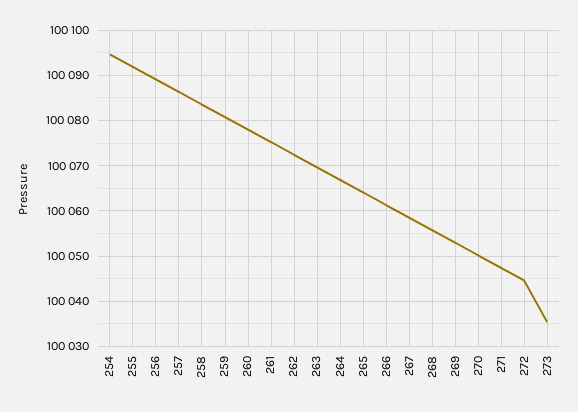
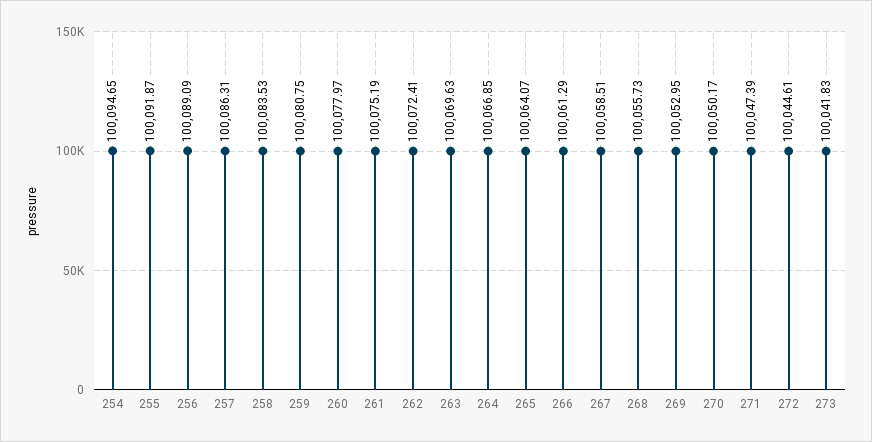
273: 100036 -> 100041.83

